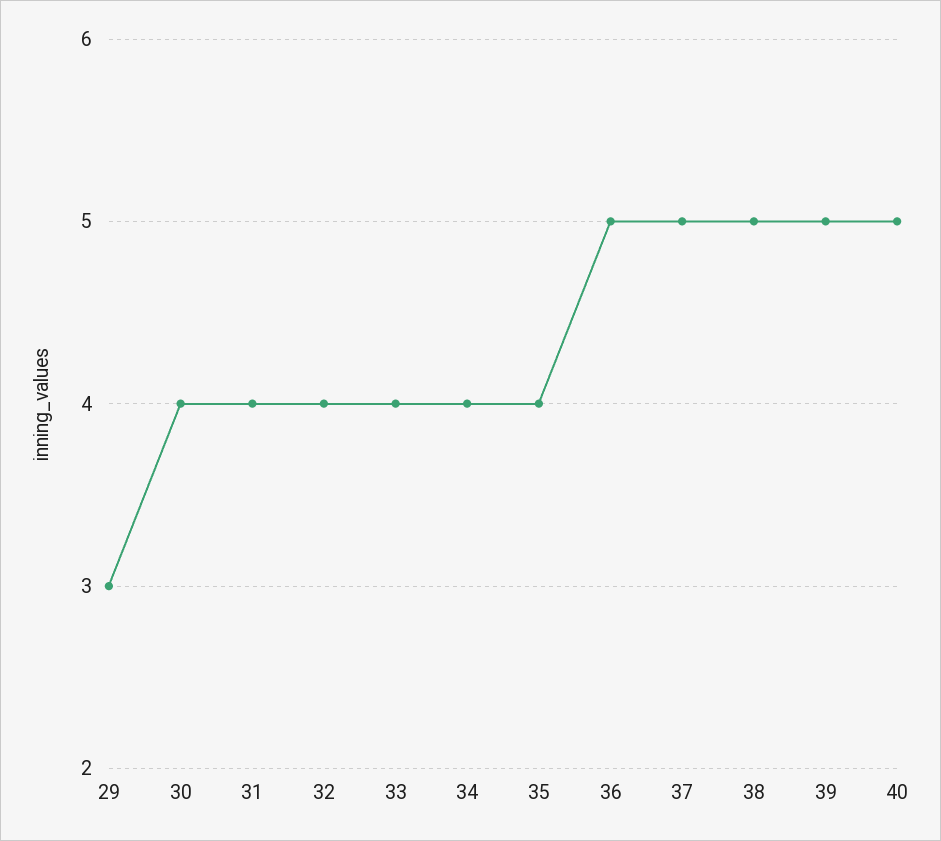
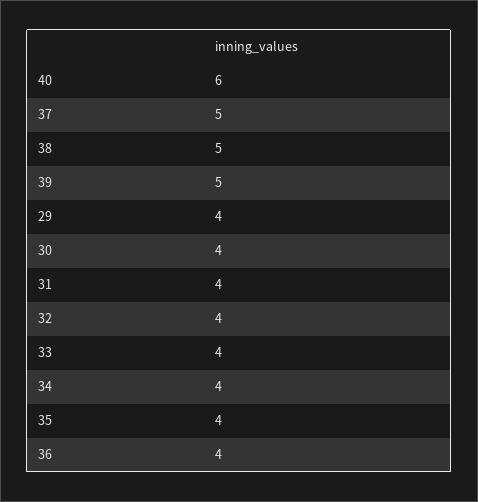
29: 3 -> 4
36: 5 -> 4
40: 5 -> 6

